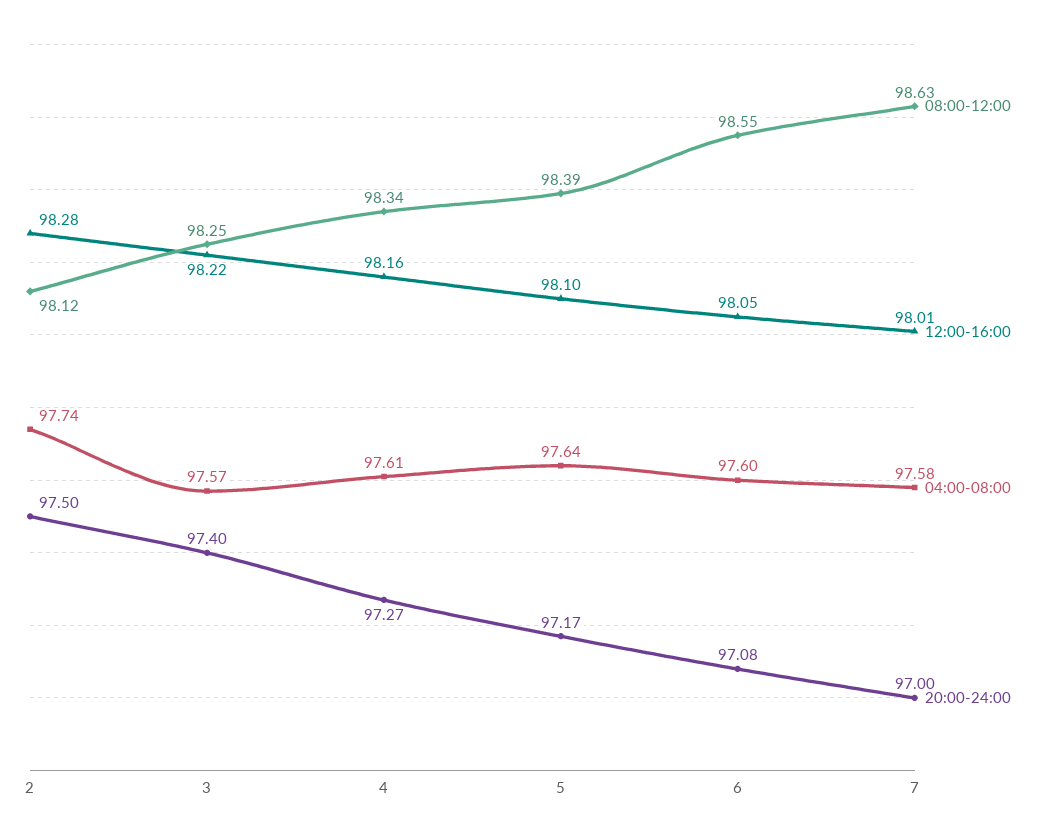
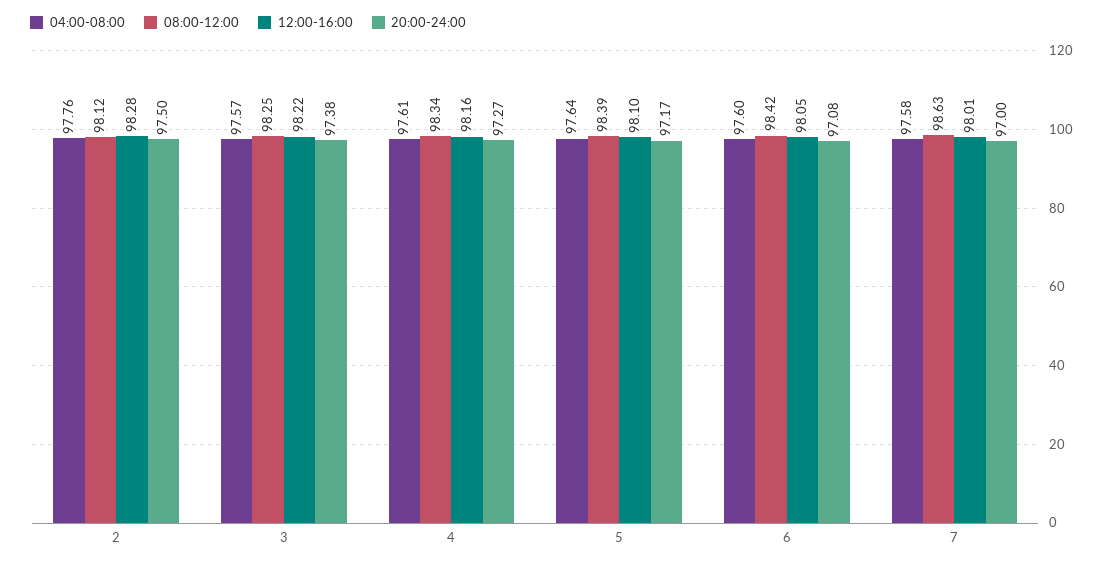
04:00-08:00, 2: 97.74 -> 97.76
20:00-24:00, 3: 97.4 -> 97.38
08:00-12:00, 6: 98.55 -> 98.42

